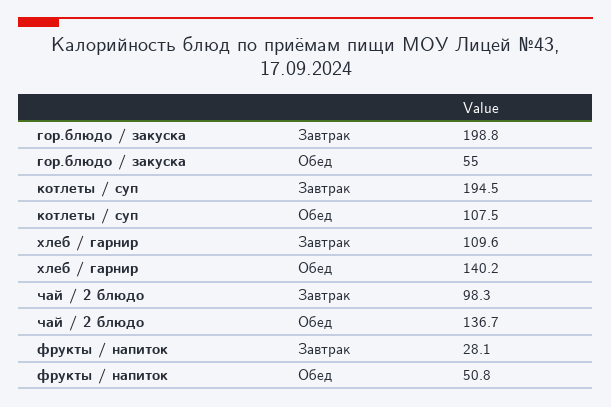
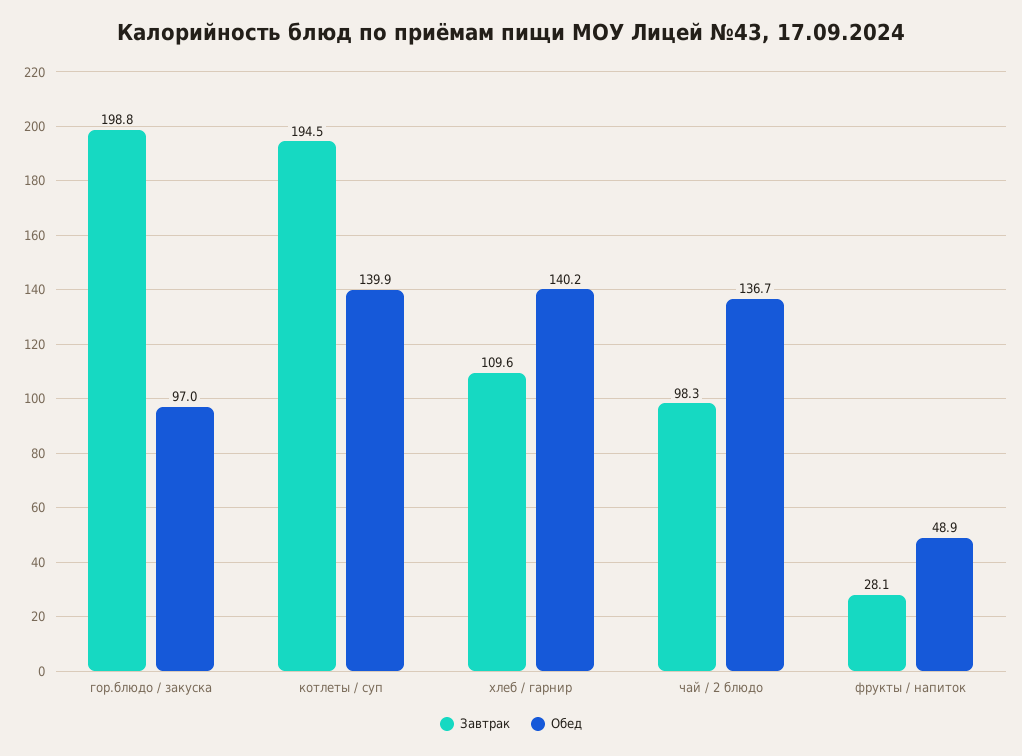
Обед, гор.блюдо / закуска: 55 -> 97
Обед, котлеты / суп: 107.5 -> 139.9
Обед, фрукты / напиток: 50.8 -> 48.9

